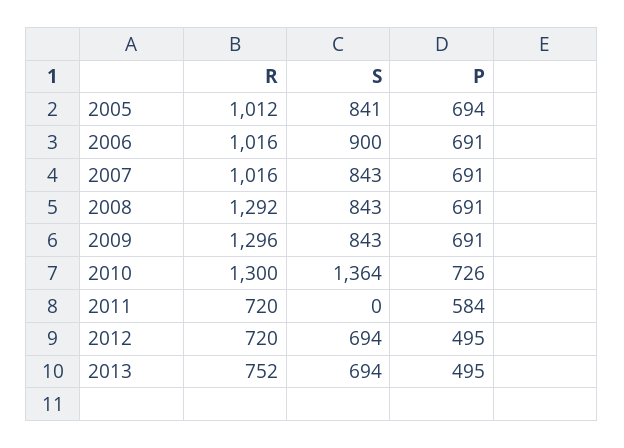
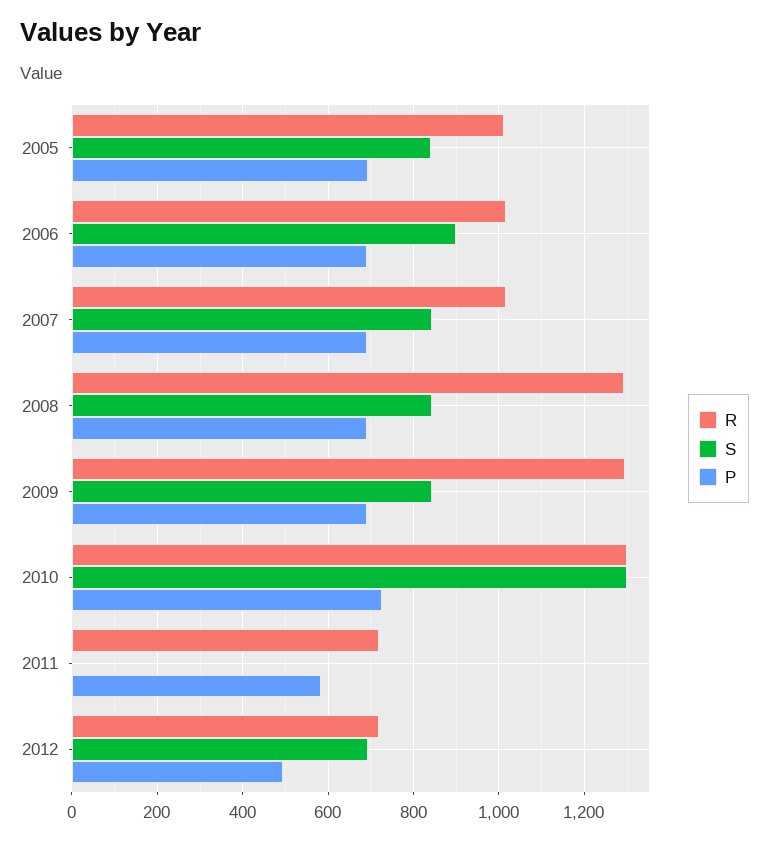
S, 2010: 1364 -> 1300
R, 2013: 752 -> none
S, 2013: 694 -> none
P, 2013: 495 -> none

